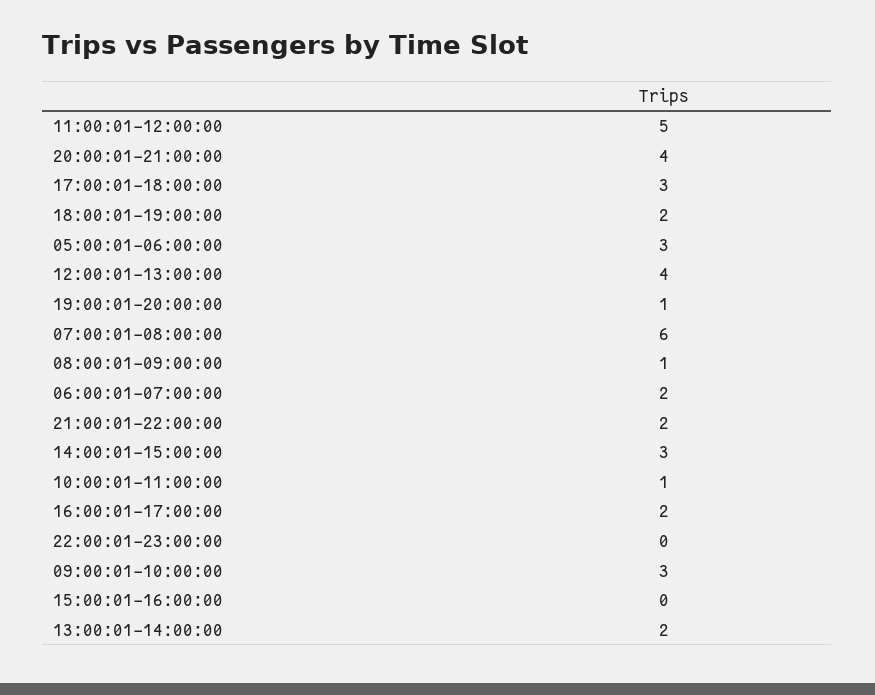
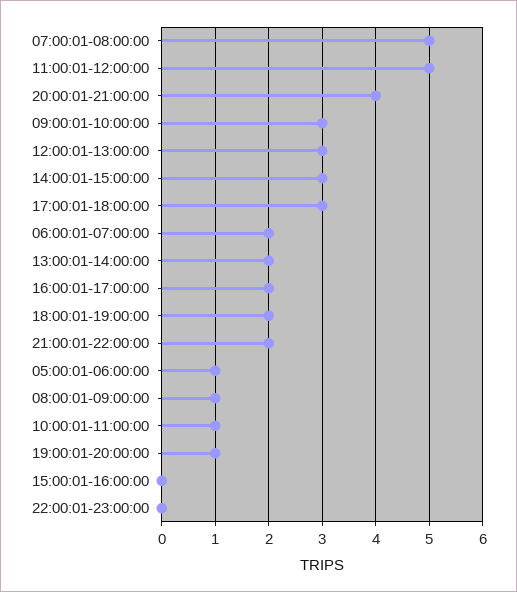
05:00:01-06:00:00: 3 -> 1
12:00:01-13:00:00: 4 -> 3
07:00:01-08:00:00: 6 -> 5

